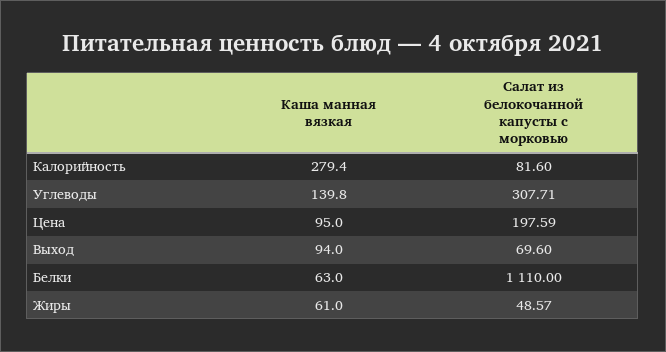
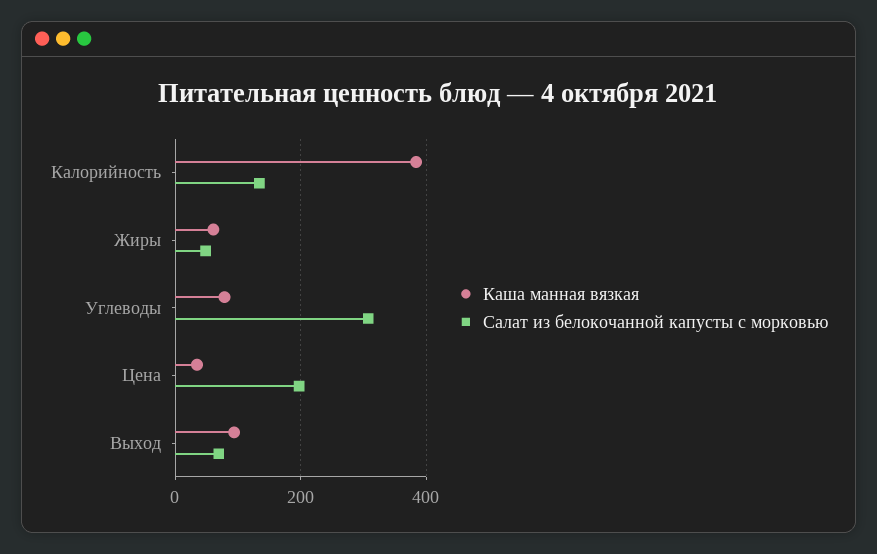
Каша манная вязкая, Калорийность: 279.4 -> 380
Салат из белокочанной капусты с морковью, Калорийность: 81.6 -> 140
Каша манная вязкая, Углеводы: 139.8 -> 80
Каша манная вязкая, Цена: 95 -> 40
Каша манная вязкая, Белки: 63 -> none
Салат из белокочанной капусты с морковью, Белки: 1110 -> none

